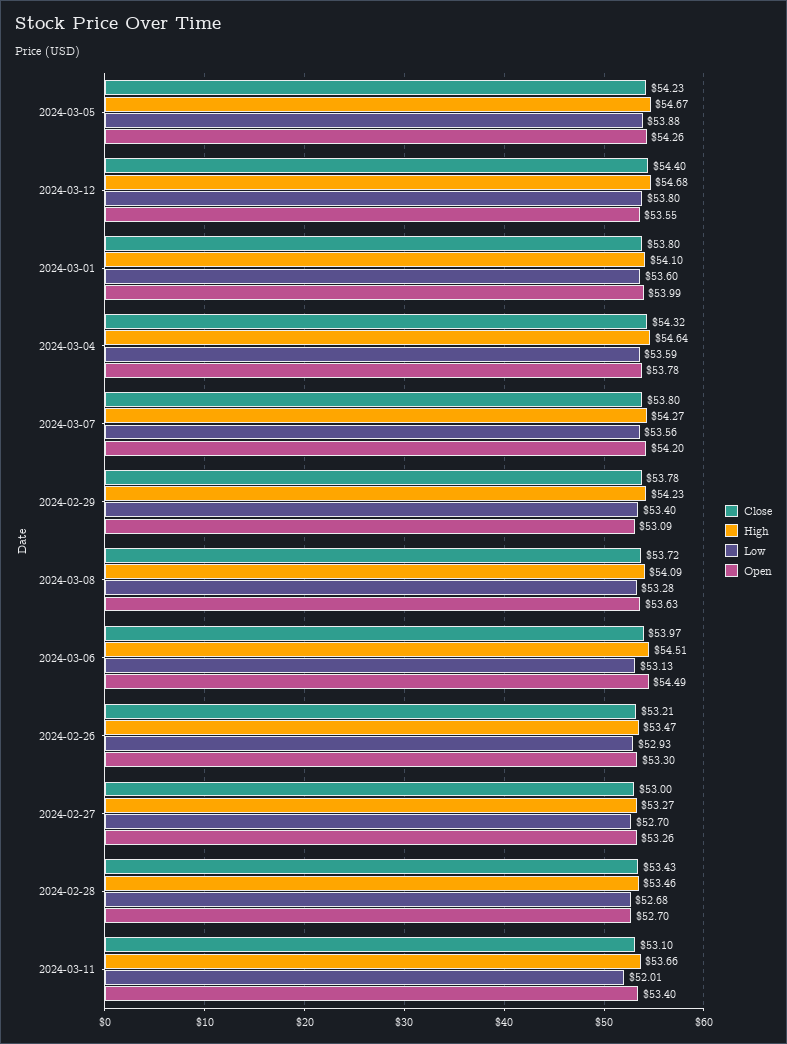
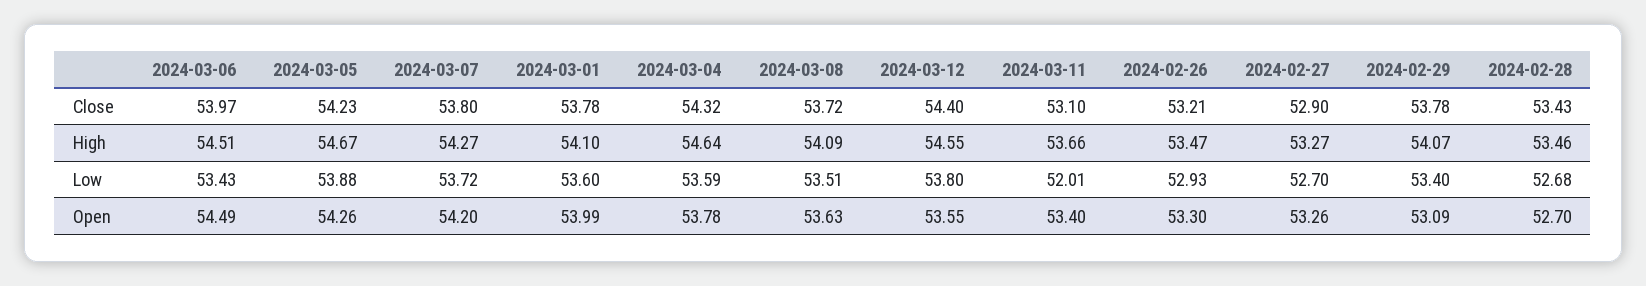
High, 2024-03-12: 54.68 -> 54.55
Close, 2024-03-01: 53.8 -> 53.78
Low, 2024-03-07: 53.56 -> 53.72
High, 2024-02-29: 54.23 -> 54.07
Low, 2024-03-08: 53.28 -> 53.51
Low, 2024-03-06: 53.13 -> 53.43
Close, 2024-02-27: 53 -> 52.9

